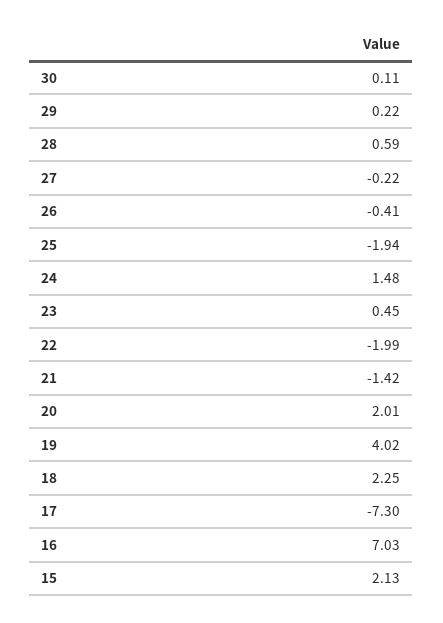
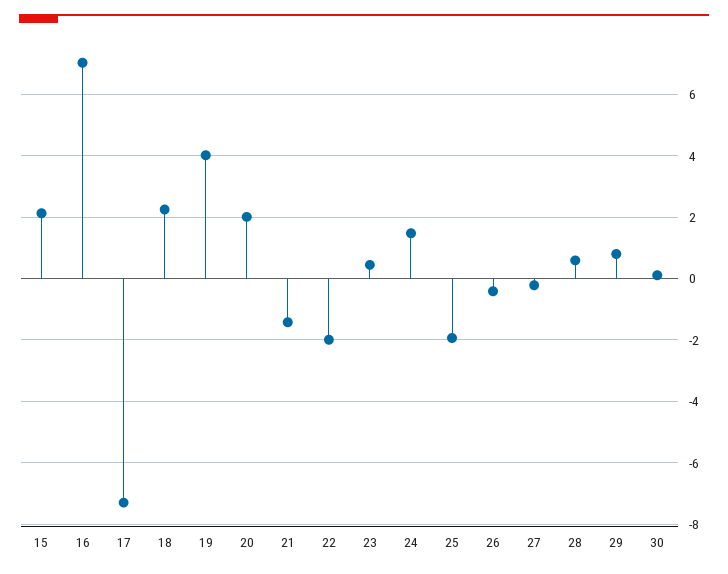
29: 0.22 -> 0.8

